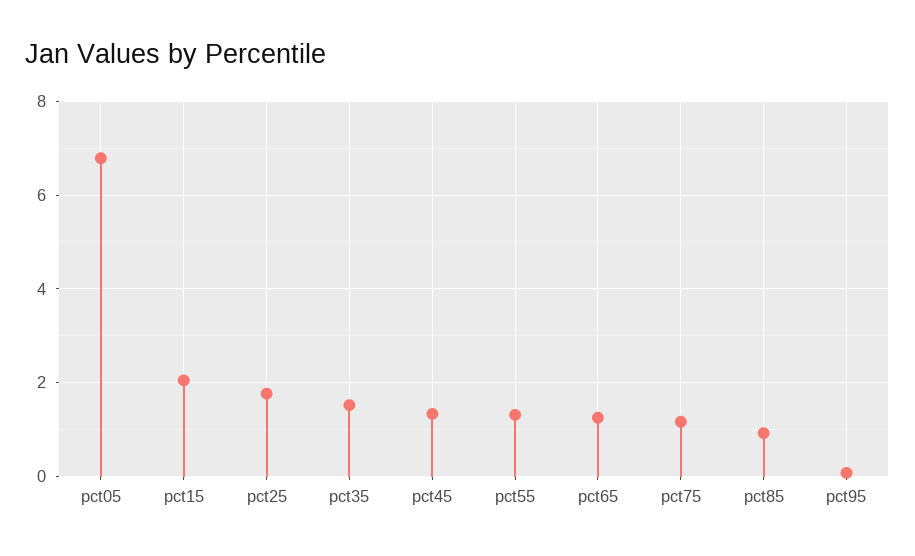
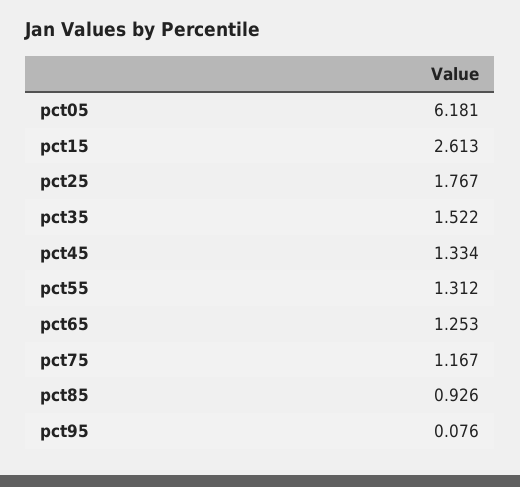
pct05: 6.8 -> 6.181
pct15: 2 -> 2.613

